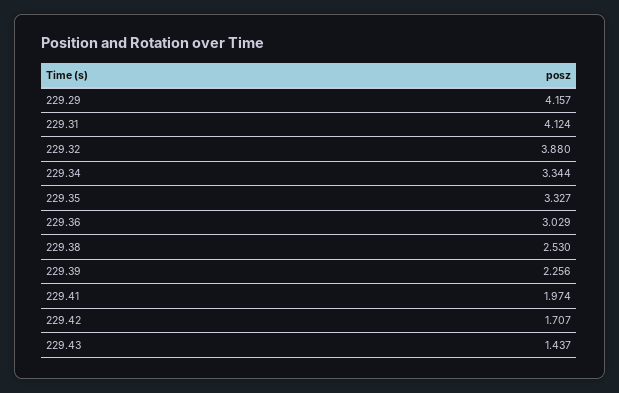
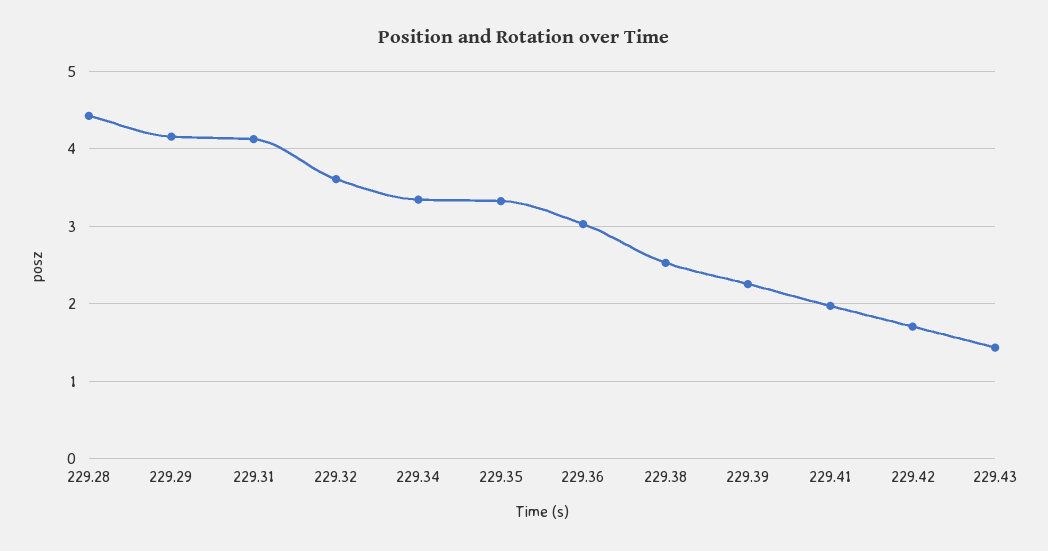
229.32: 3.88 -> 3.6
229.28: none -> 4.4

